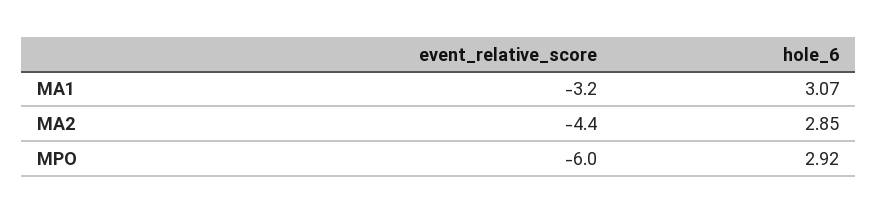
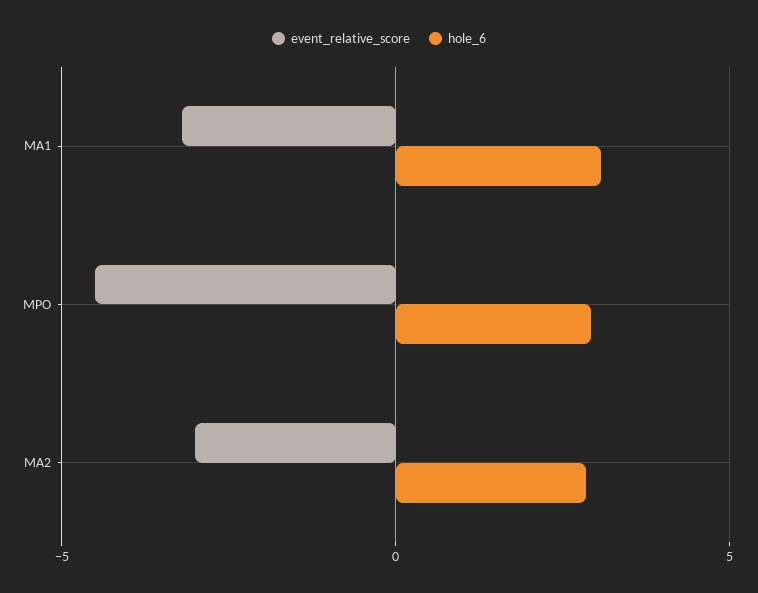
event_relative_score, MA2: -4.4 -> -3
event_relative_score, MPO: -6 -> -4.5

